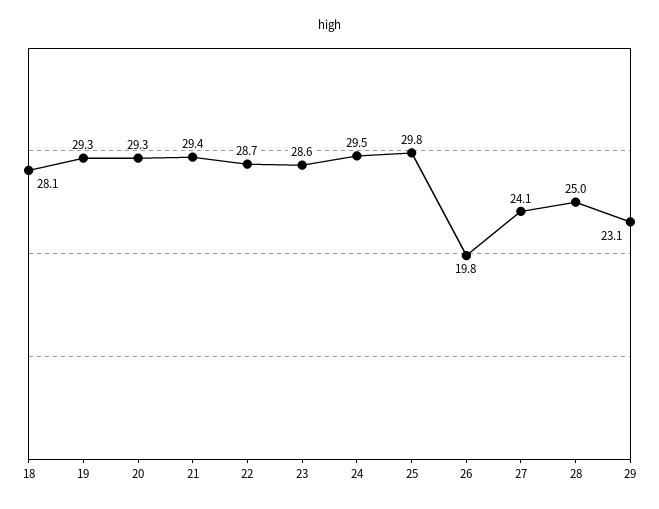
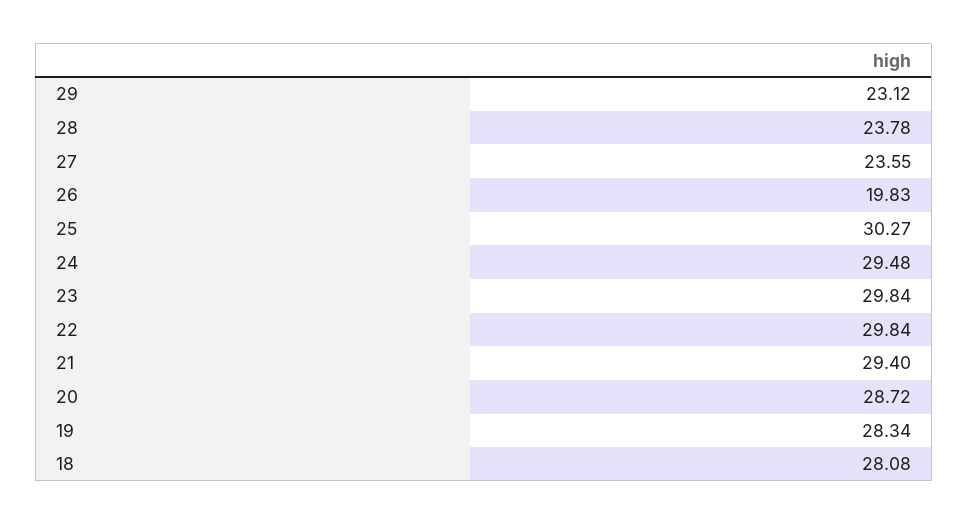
19: 29.3 -> 28.34
20: 29.3 -> 28.72
22: 28.7 -> 29.84
23: 28.6 -> 29.84
25: 29.8 -> 30.27
27: 24.1 -> 23.55
28: 25 -> 23.78

